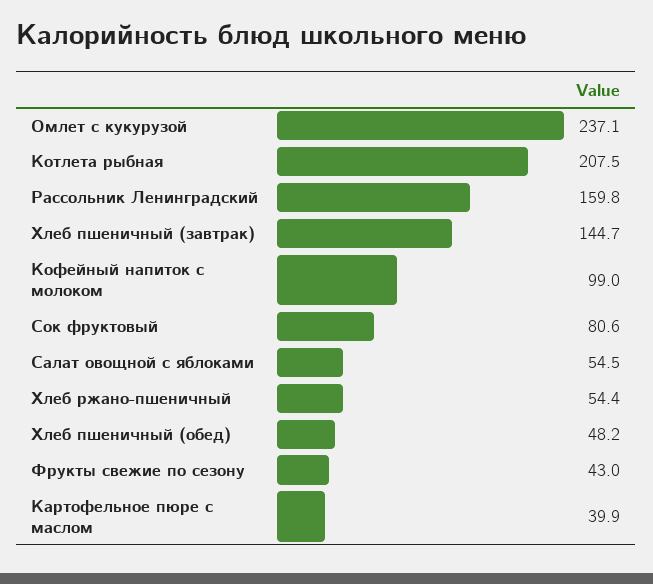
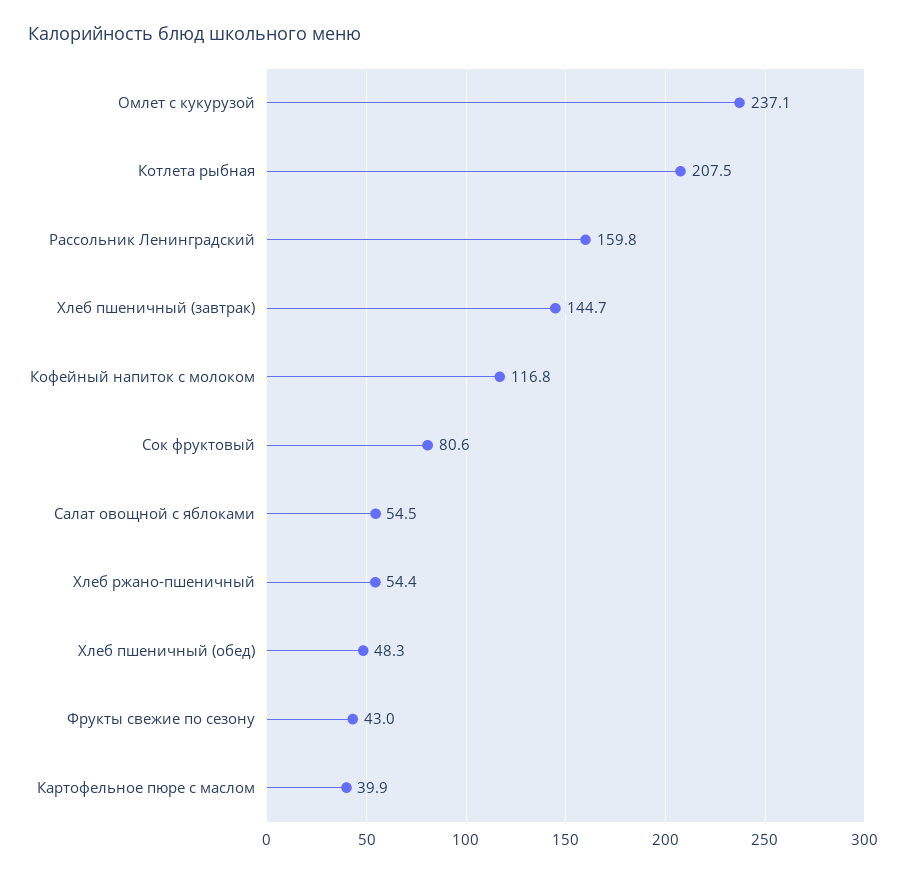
Кофейный напиток с молоком: 99 -> 116.8
Хлеб пшеничный (обед): 48.2 -> 48.3

